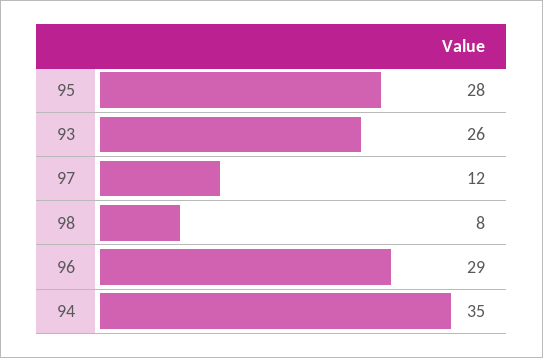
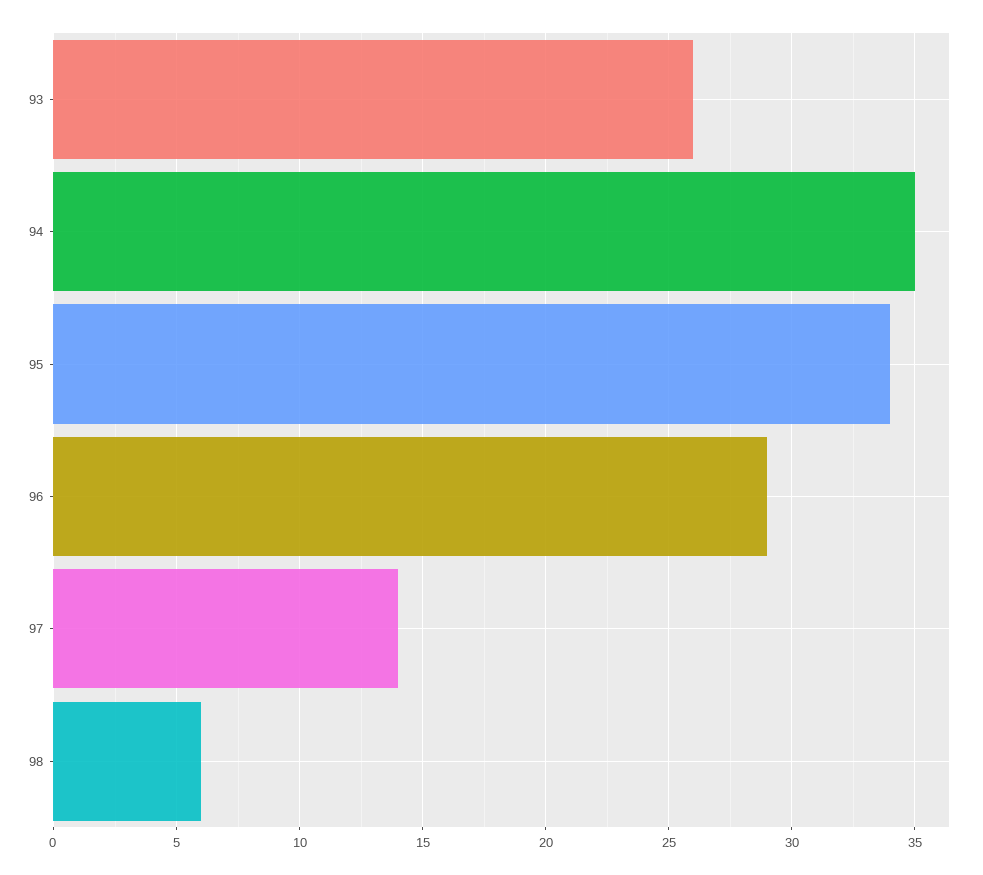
95: 28 -> 34
97: 12 -> 14
98: 8 -> 6

